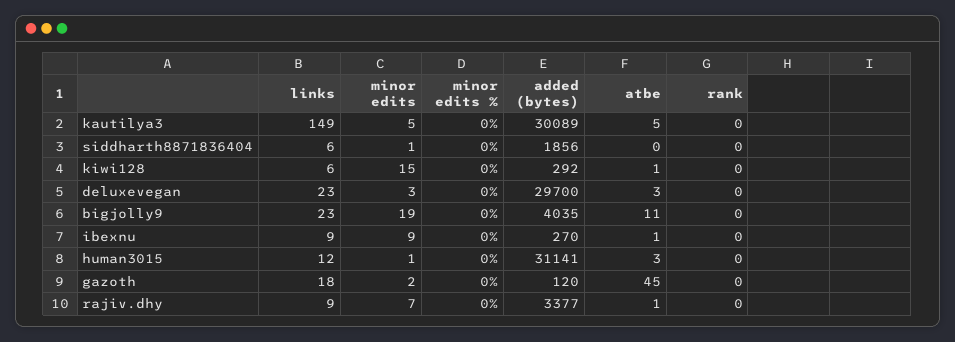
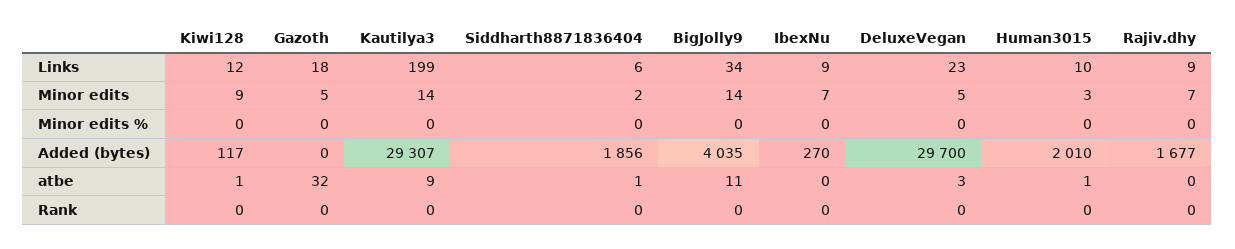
links, kautilya3: 149 -> 199
minor edits, kautilya3: 5 -> 14
added (bytes), kautilya3: 30089 -> 29307
atbe, kautilya3: 5 -> 9
minor edits, siddharth8871836404: 1 -> 2
atbe, siddharth8871836404: 0 -> 1
links, kiwi128: 6 -> 12
minor edits, kiwi128: 15 -> 9
added (bytes), kiwi128: 292 -> 117
minor edits, deluxevegan: 3 -> 5
links, bigjolly9: 23 -> 34
minor edits, bigjolly9: 19 -> 14
minor edits, ibexnu: 9 -> 7
atbe, ibexnu: 1 -> 0
links, human3015: 12 -> 10
minor edits, human3015: 1 -> 3
added (bytes), human3015: 31141 -> 2010
atbe, human3015: 3 -> 1
minor edits, gazoth: 2 -> 5
added (bytes), gazoth: 120 -> 0
atbe, gazoth: 45 -> 32
added (bytes), rajiv.dhy: 3377 -> 1677
atbe, rajiv.dhy: 1 -> 0

